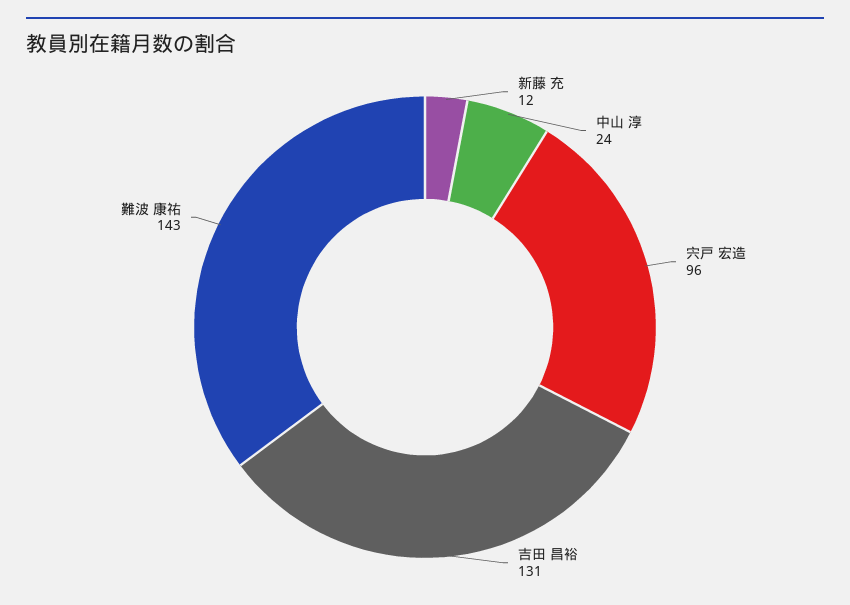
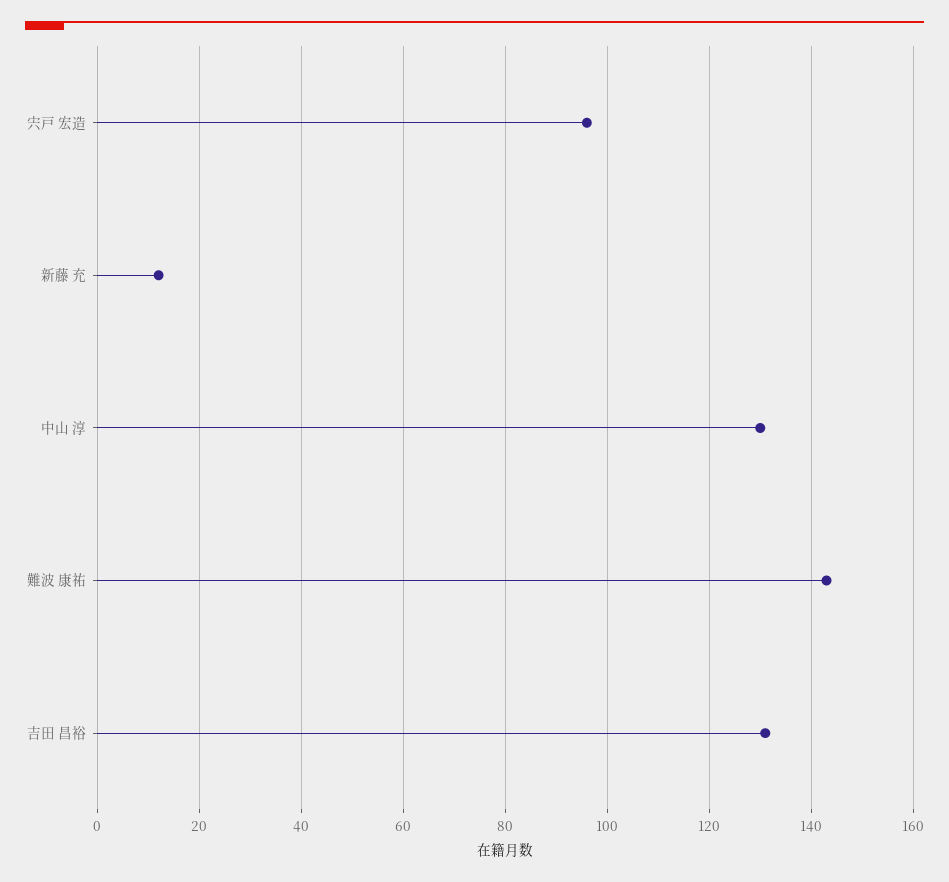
中山 淳: 24 -> 130

